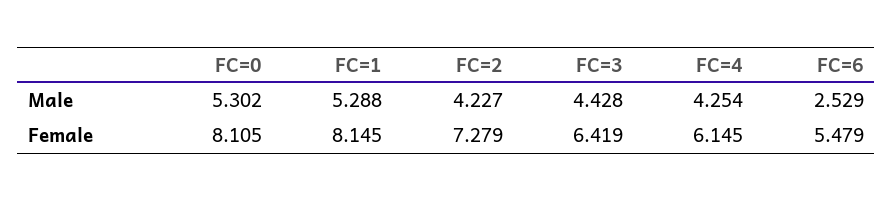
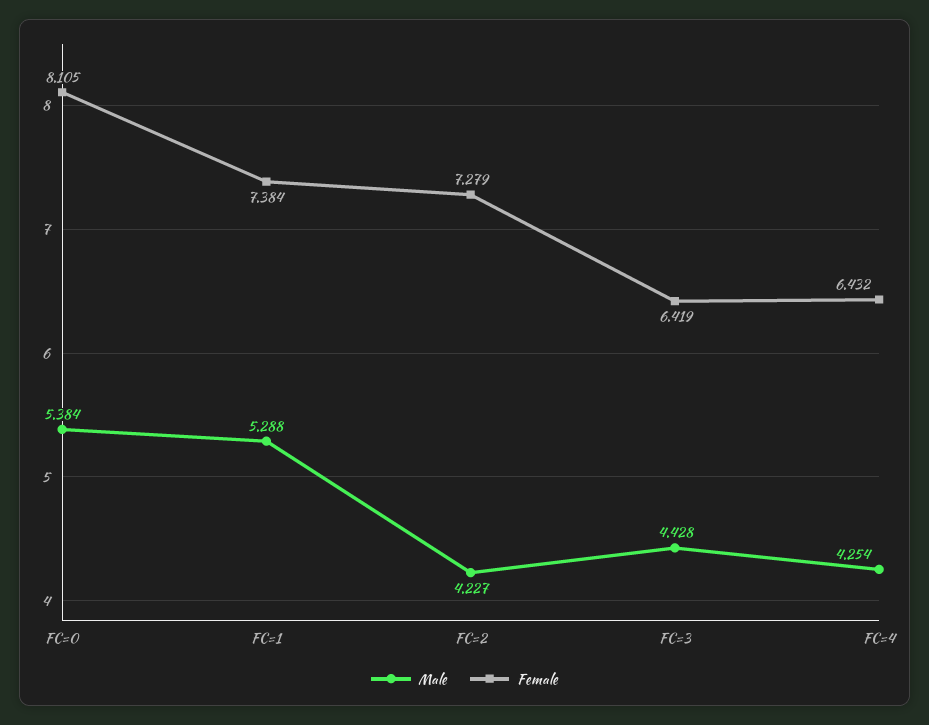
Male, FC=0: 5.302 -> 5.384
Male, FC=6: 2.529 -> none
Female, FC=1: 8.145 -> 7.384
Female, FC=4: 6.145 -> 6.432
Female, FC=6: 5.479 -> none

